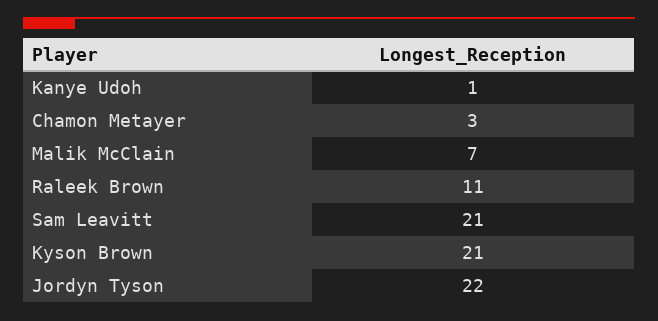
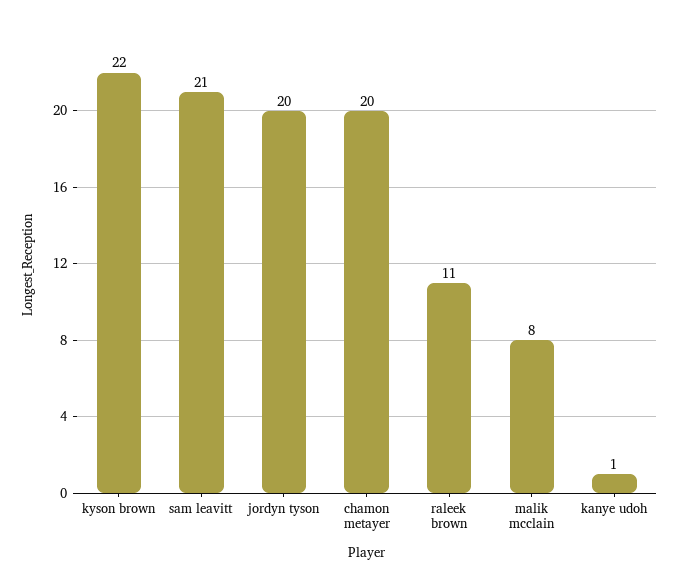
Chamon Metayer: 3 -> 20
Malik McClain: 7 -> 8
Kyson Brown: 21 -> 22
Jordyn Tyson: 22 -> 20

